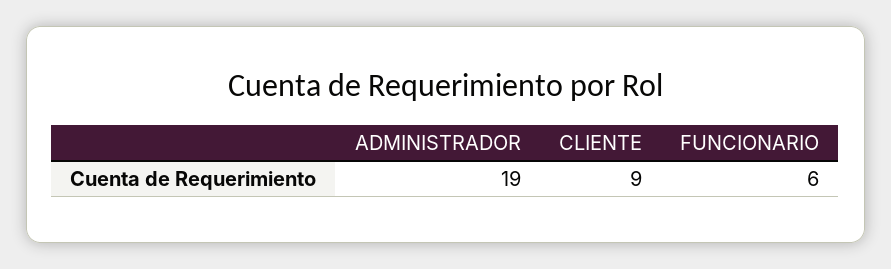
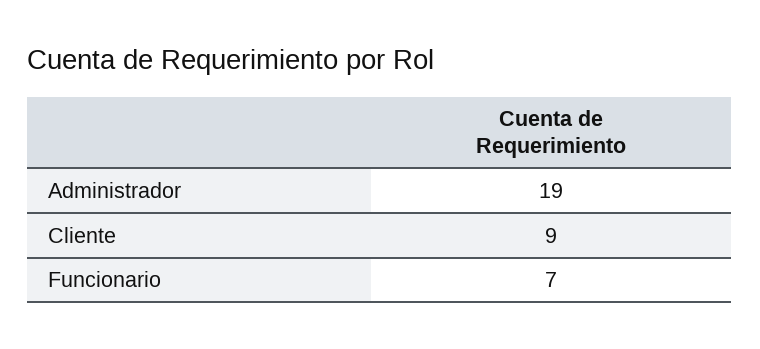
FUNCIONARIO: 6 -> 7

